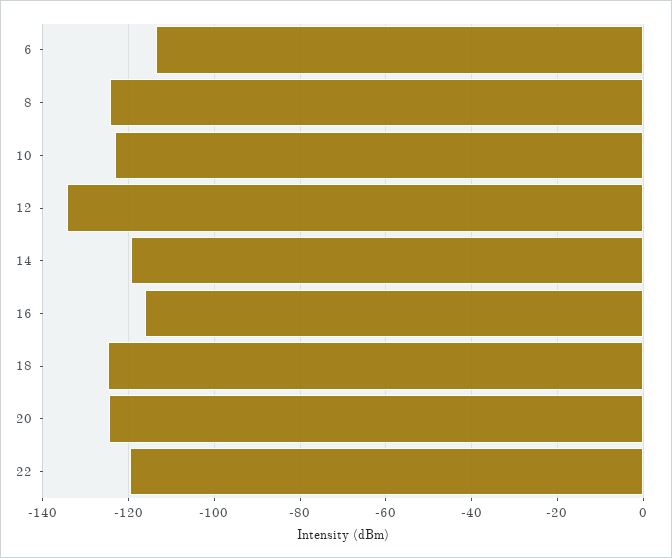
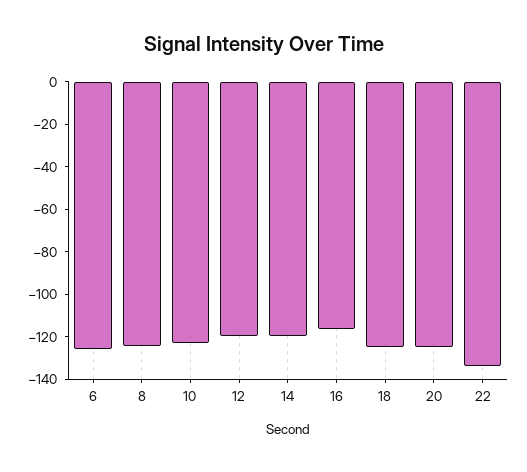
6: -114 -> -125
12: -134 -> -120
22: -120 -> -135

